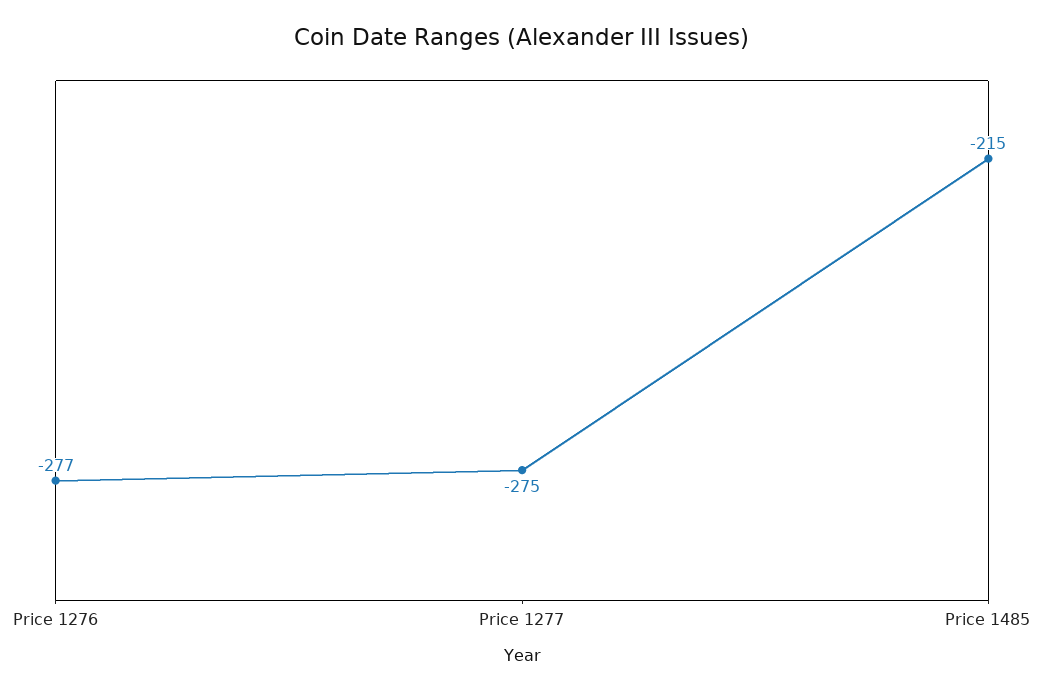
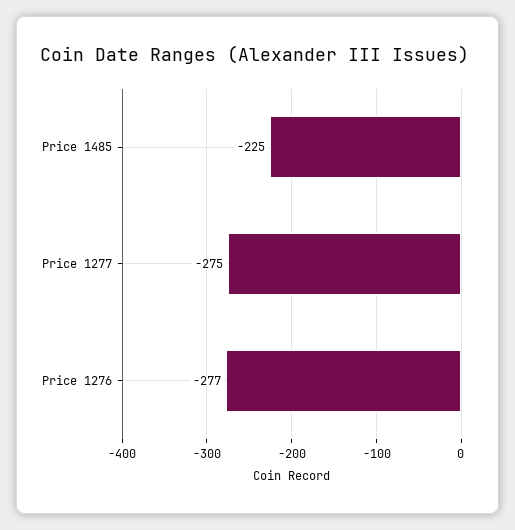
Price 1485: -215 -> -225

